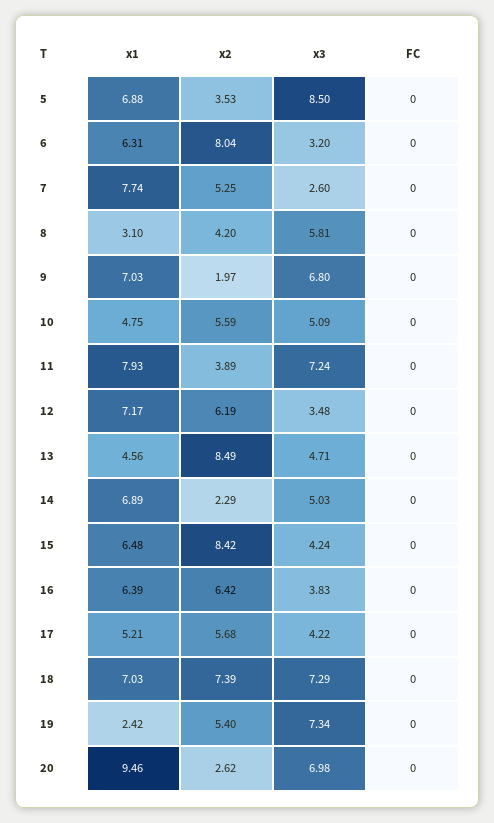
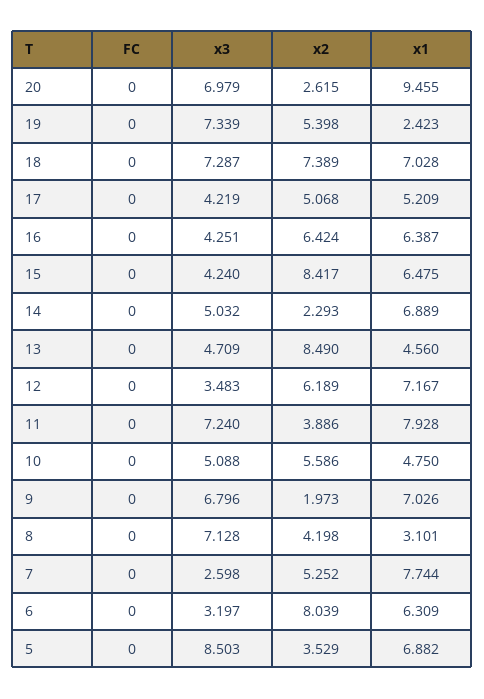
x3, 8: 5.81 -> 7.128
x3, 16: 3.83 -> 4.251
x2, 17: 5.68 -> 5.068

